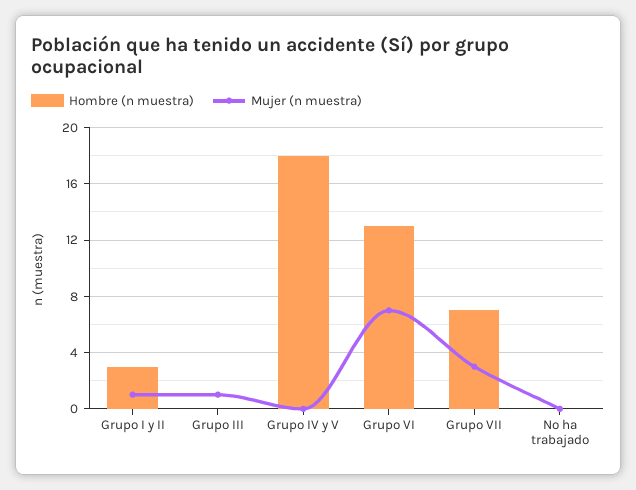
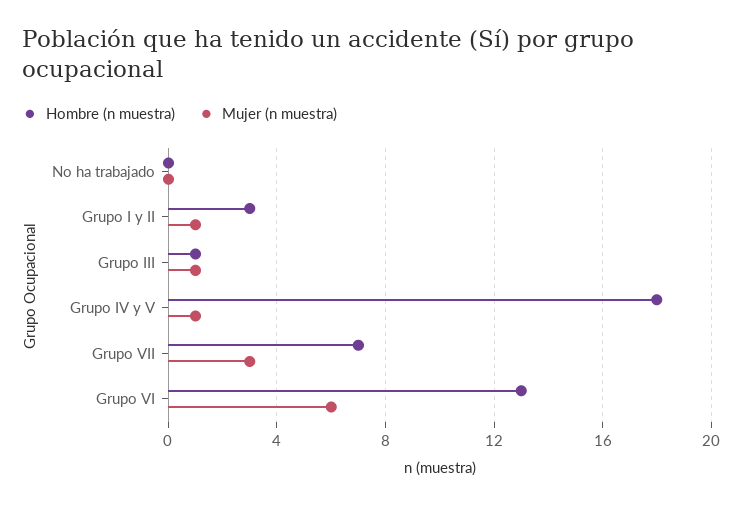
Hombre (n muestra), Grupo III: 0 -> 1
Mujer (n muestra), Grupo IV y V: 0 -> 1
Mujer (n muestra), Grupo VI: 7 -> 6

